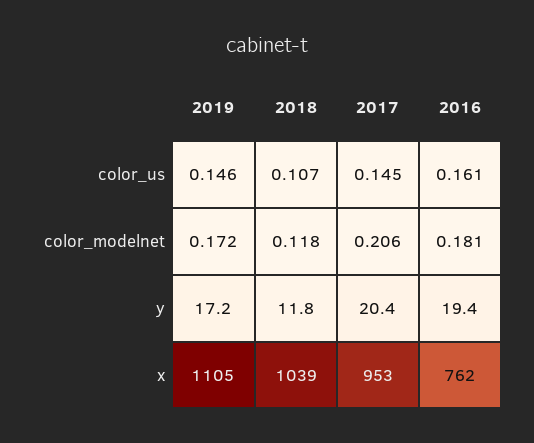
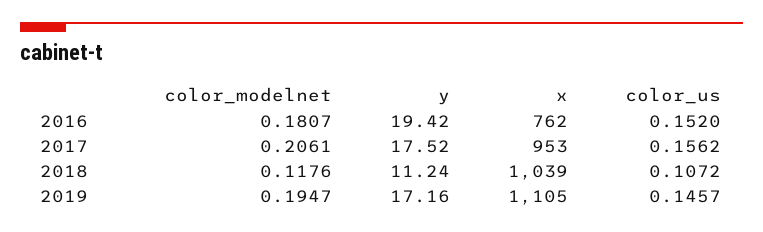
2017, color_us: 0.145 -> 0.1562
2016, color_us: 0.161 -> 0.152
2019, color_modelnet: 0.172 -> 0.1947
2018, y: 11.8 -> 11.24
2017, y: 20.4 -> 17.52

